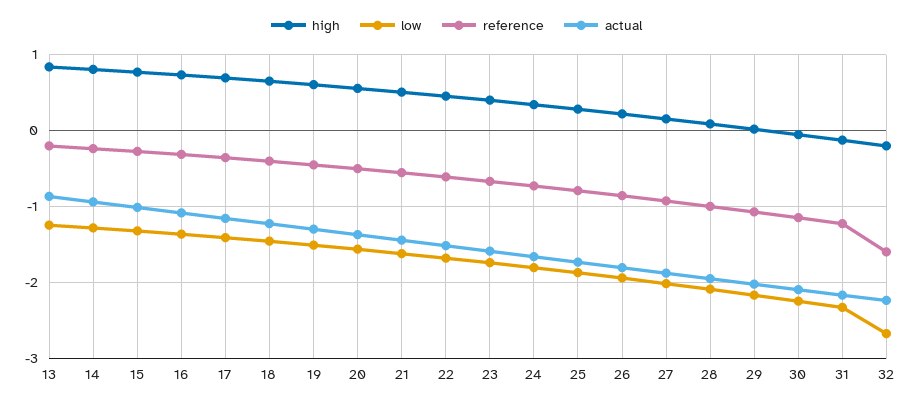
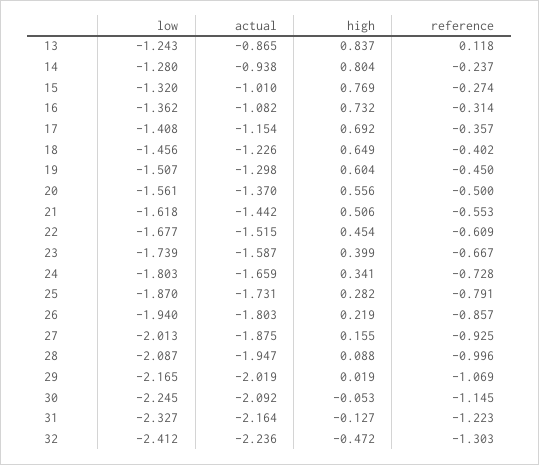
reference, 13: -0.2 -> 0.118
high, 32: -0.2 -> -0.472
low, 32: -2.7 -> -2.412
reference, 32: -1.6 -> -1.303

